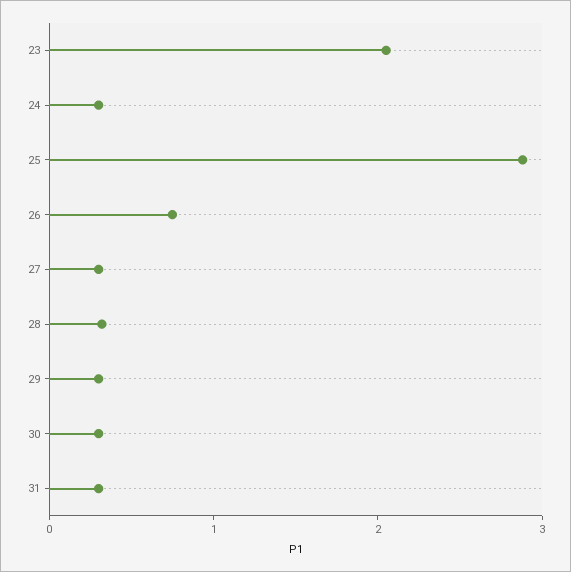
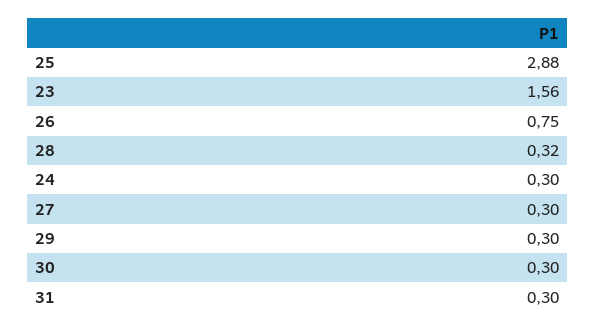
23: 2 -> 1.56

